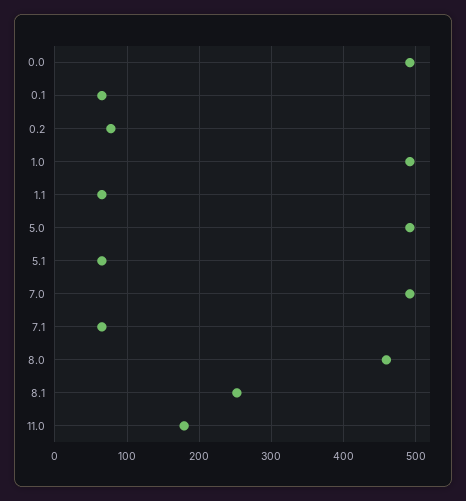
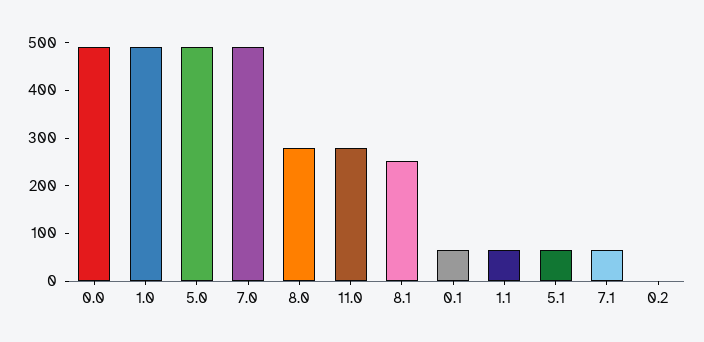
0.2: 80 -> 0
8.0: 460 -> 280
11.0: 180 -> 280

